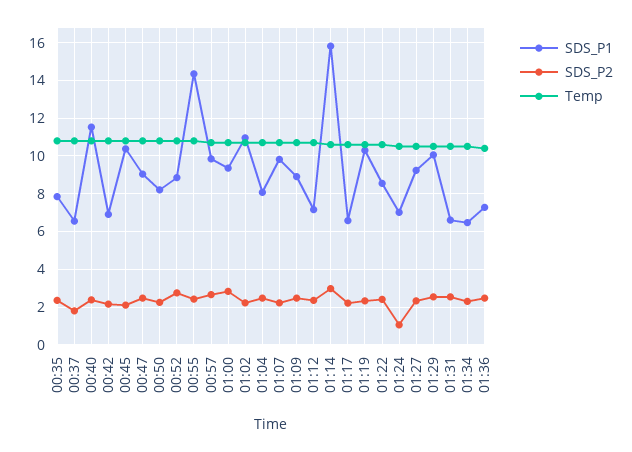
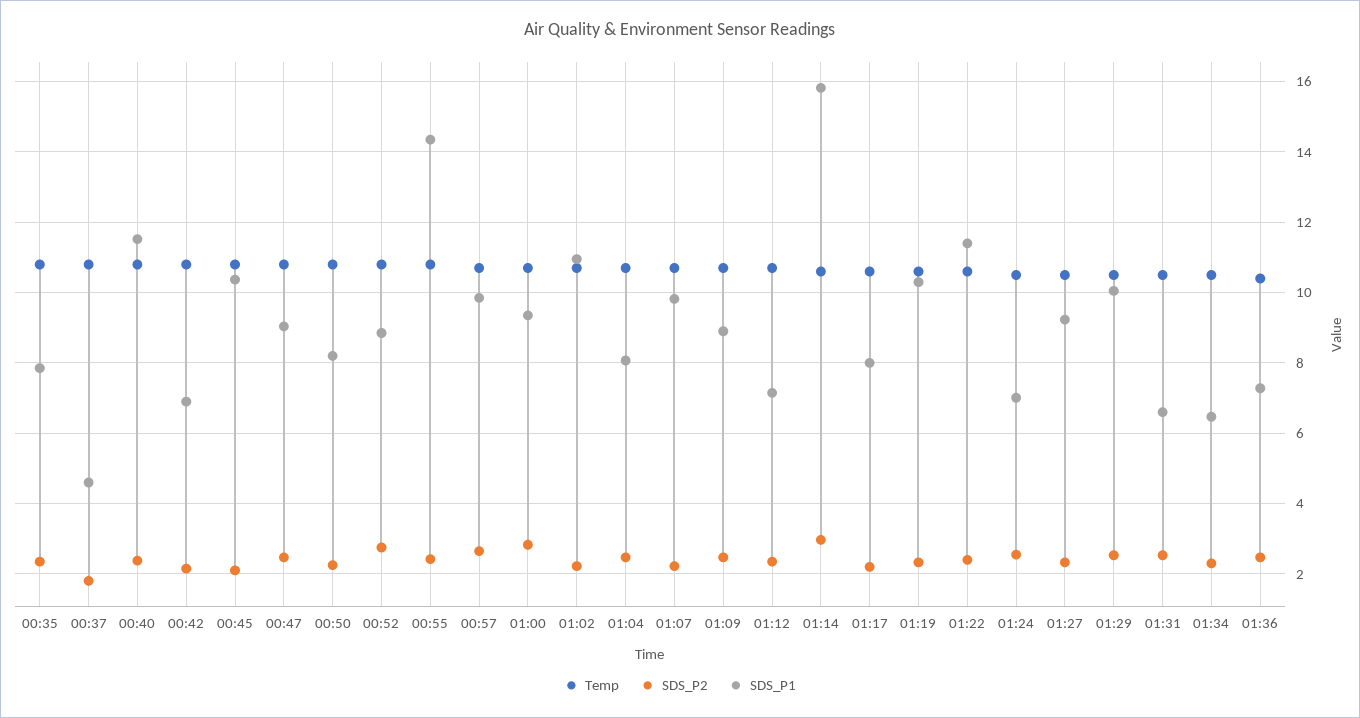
SDS_P1, 00:37: 6.5 -> 4.6
SDS_P1, 01:17: 6.5 -> 8
SDS_P1, 01:22: 8.5 -> 11.4
SDS_P2, 01:24: 1 -> 2.6

